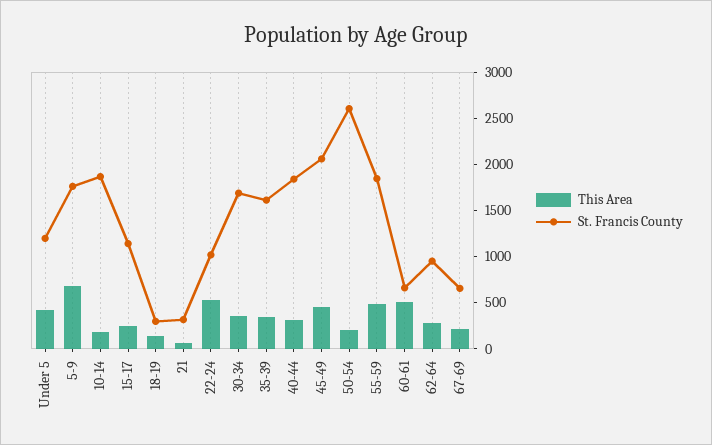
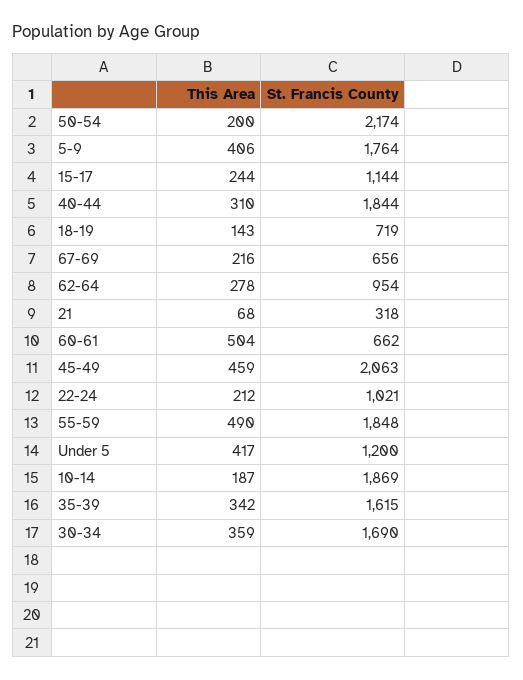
This Area, 5-9: 700 -> 406
St. Francis County, 18-19: 300 -> 719
This Area, 22-24: 500 -> 212
St. Francis County, 50-54: 2600 -> 2174

